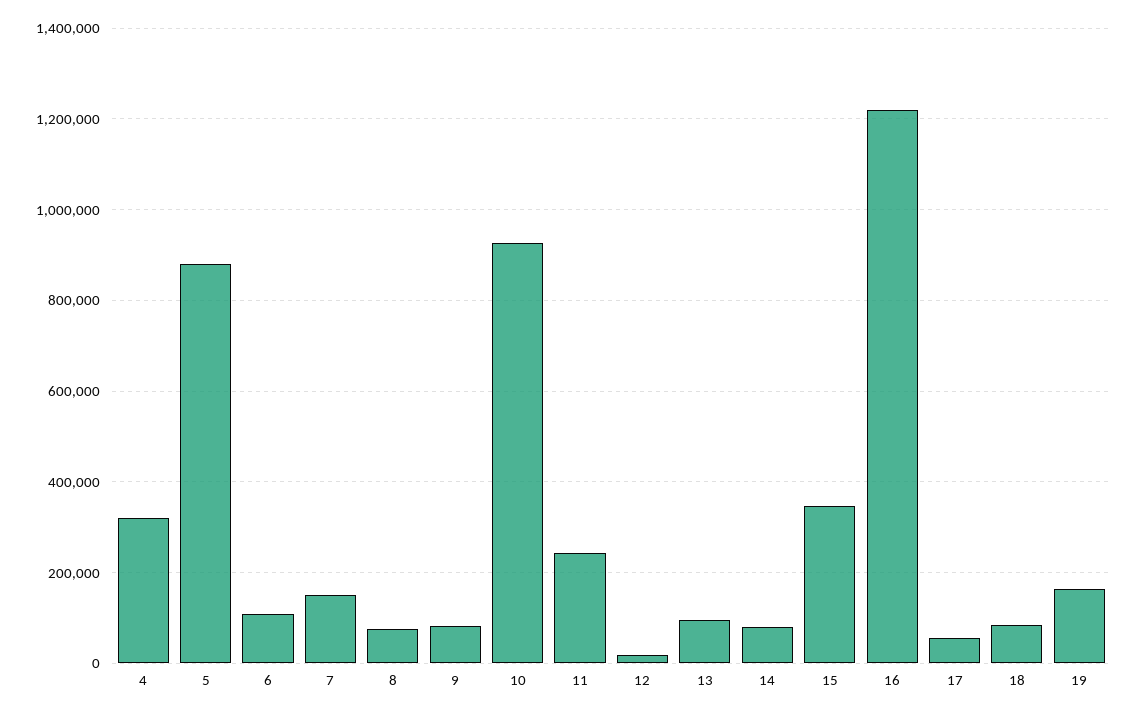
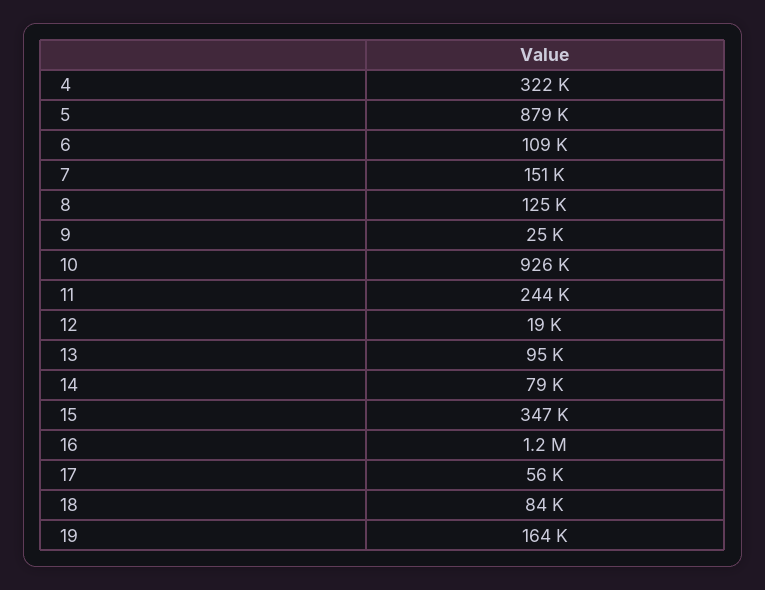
8: 80000 -> 125000
9: 80000 -> 25000

